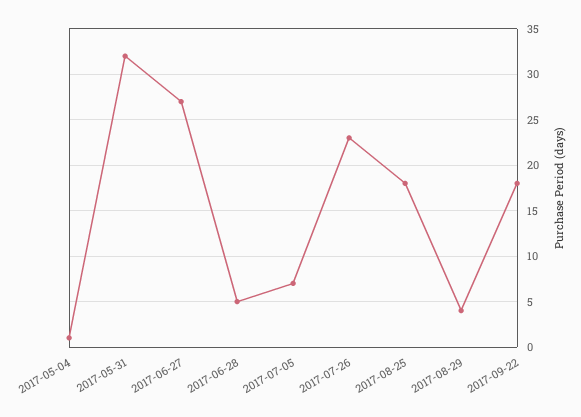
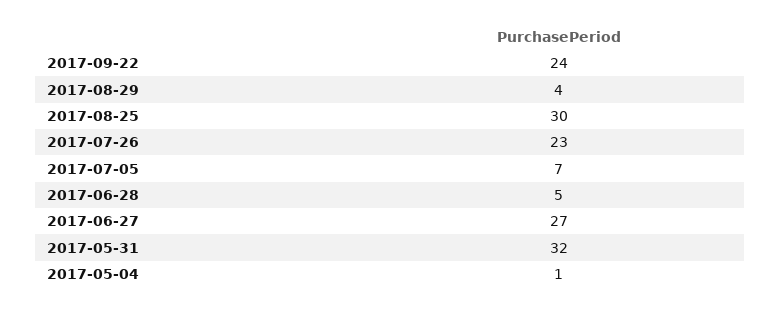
2017-08-25: 18 -> 30
2017-09-22: 18 -> 24

